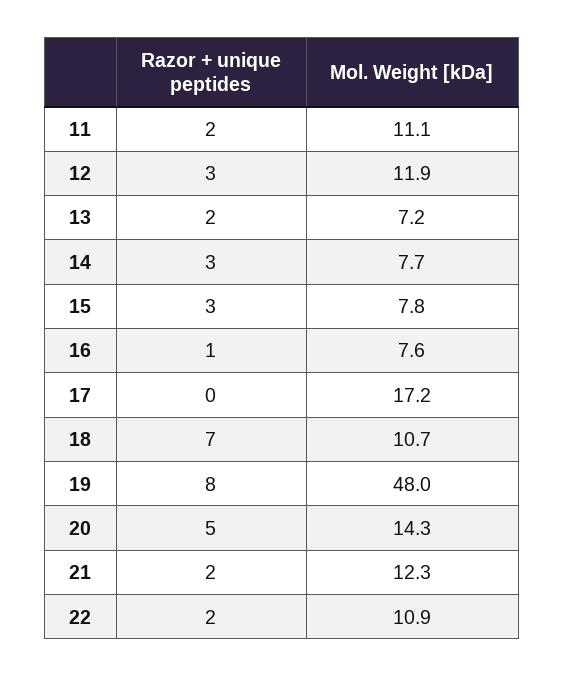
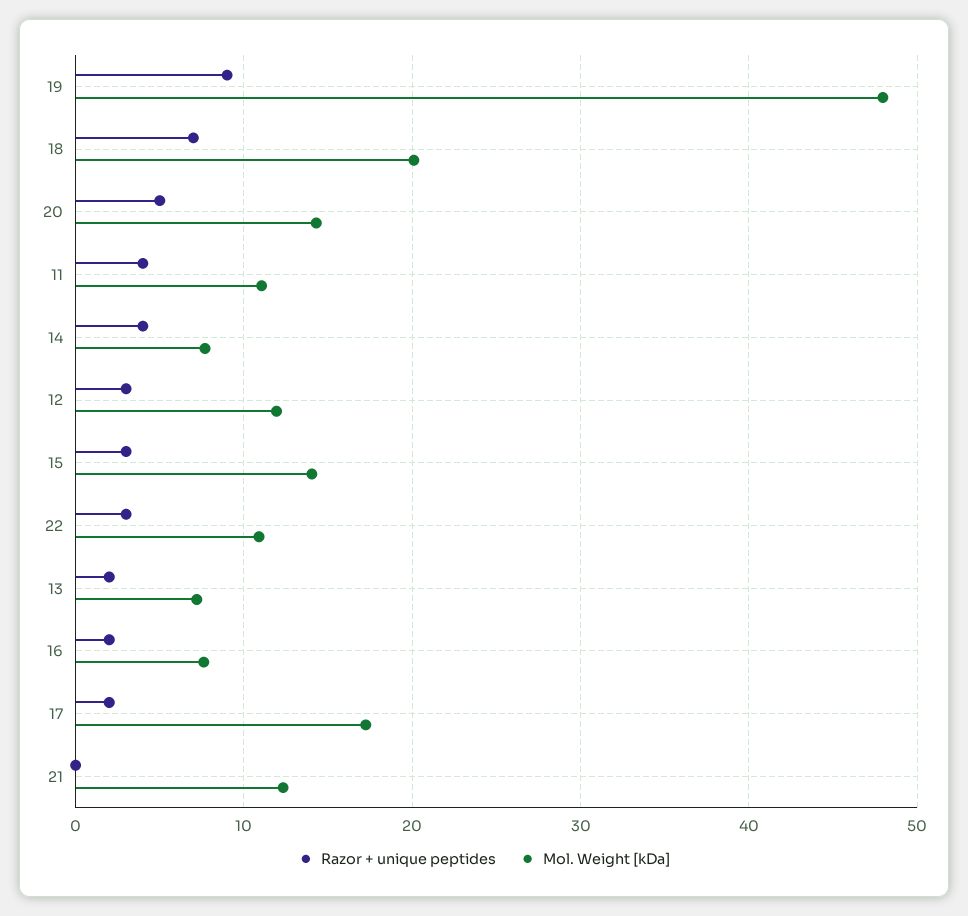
Razor + unique peptides, 11: 2 -> 4
Razor + unique peptides, 14: 3 -> 4
Mol. Weight [kDa], 15: 7.8 -> 14
Razor + unique peptides, 16: 1 -> 2
Razor + unique peptides, 17: 0 -> 2
Mol. Weight [kDa], 18: 10.7 -> 20
Razor + unique peptides, 19: 8 -> 9
Razor + unique peptides, 21: 2 -> 0
Razor + unique peptides, 22: 2 -> 3

